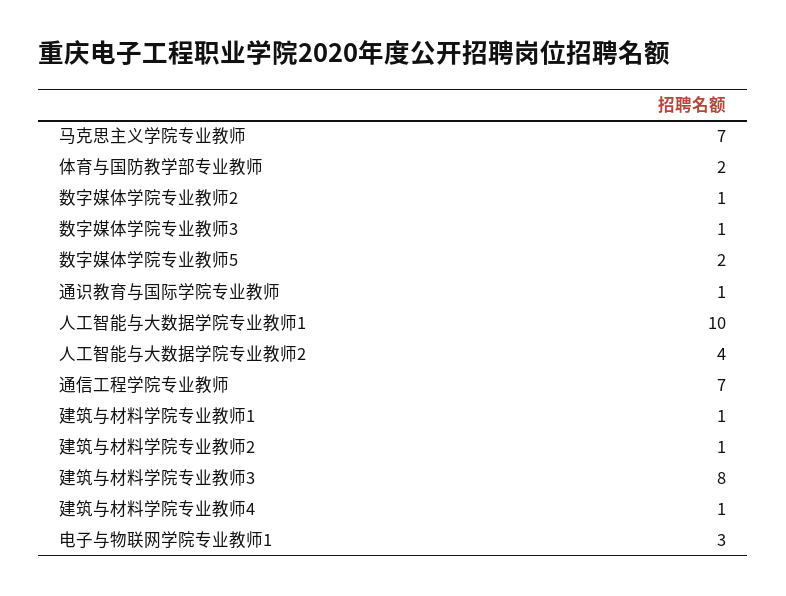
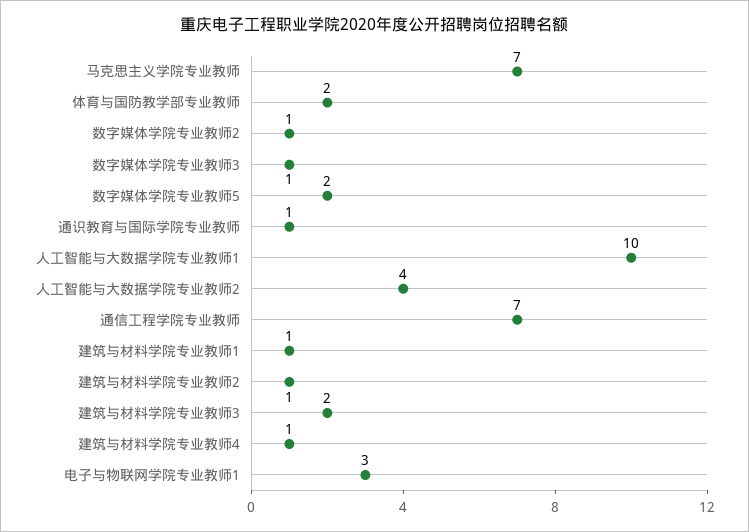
建筑与材料学院专业教师3: 8 -> 2

